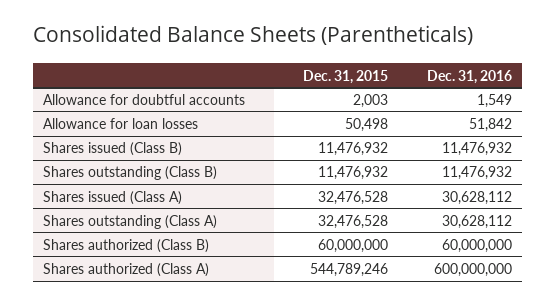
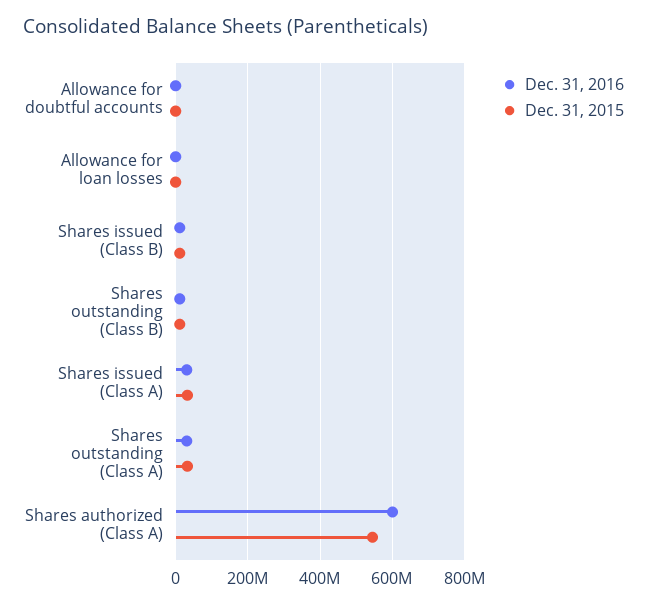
Dec. 31, 2015, Shares authorized (Class B): 60000000 -> none
Dec. 31, 2016, Shares authorized (Class B): 60000000 -> none

